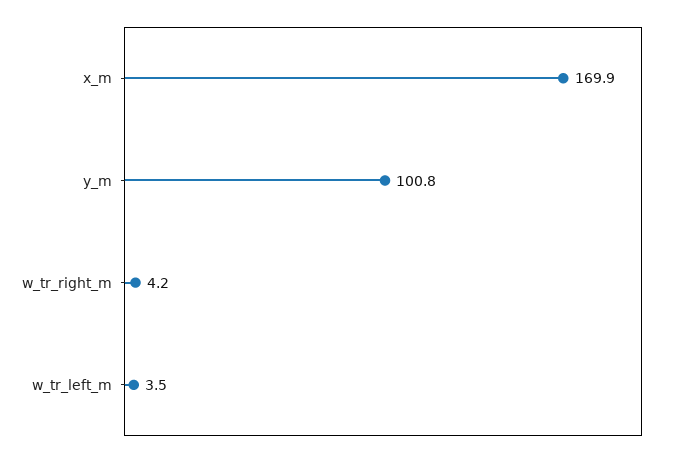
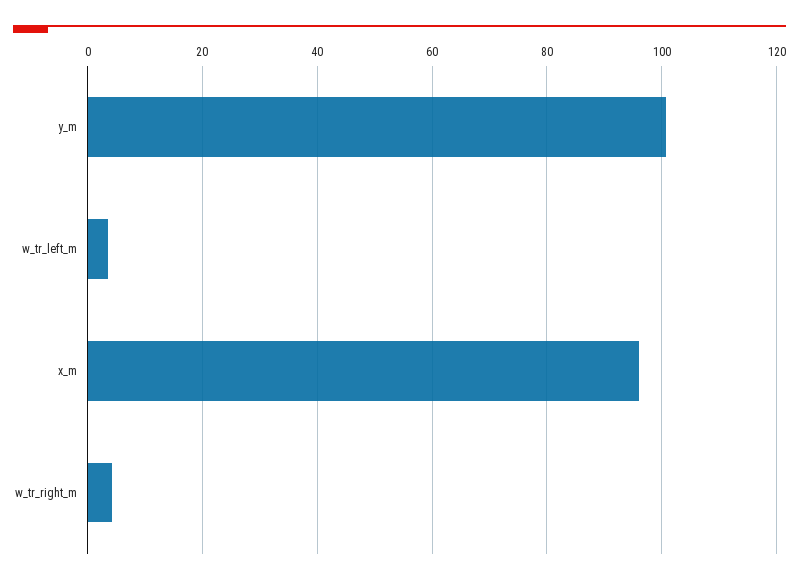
x_m: 169.9 -> 96

